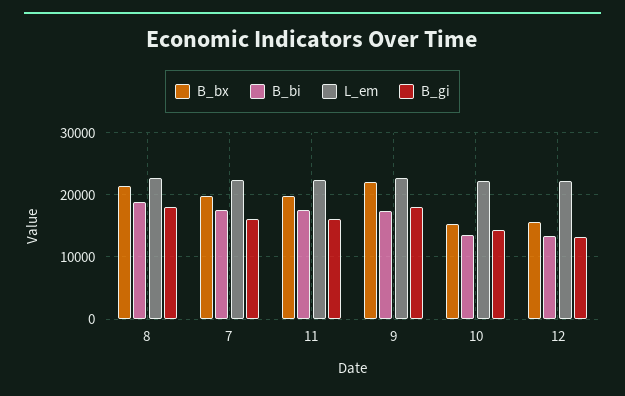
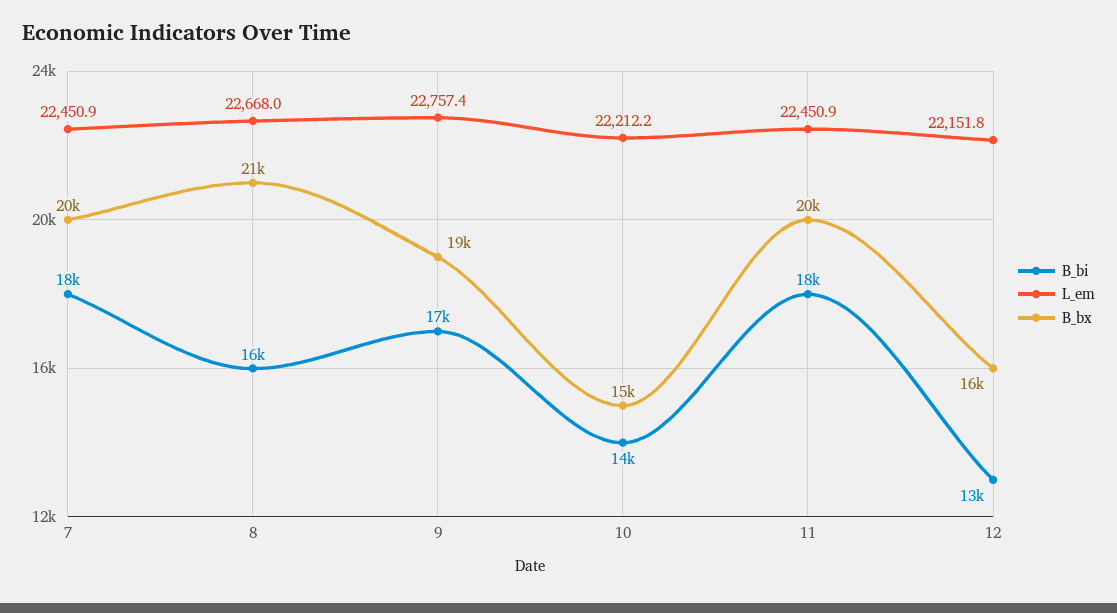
B_bi, 8: 19000 -> 16000
B_gi, 8: 18000 -> none
B_gi, 7: 16000 -> none
B_gi, 11: 16000 -> none
B_bx, 9: 22000 -> 19000
B_gi, 9: 18000 -> none
B_gi, 10: 14000 -> none
B_gi, 12: 13000 -> none

